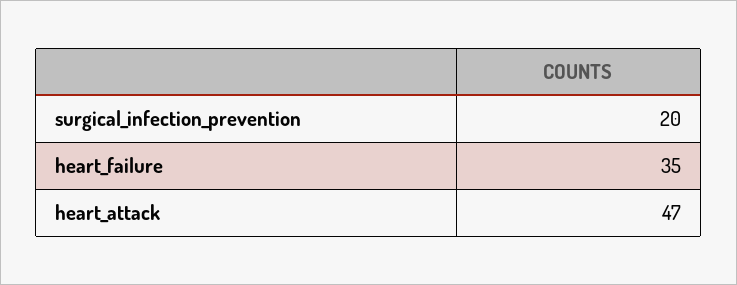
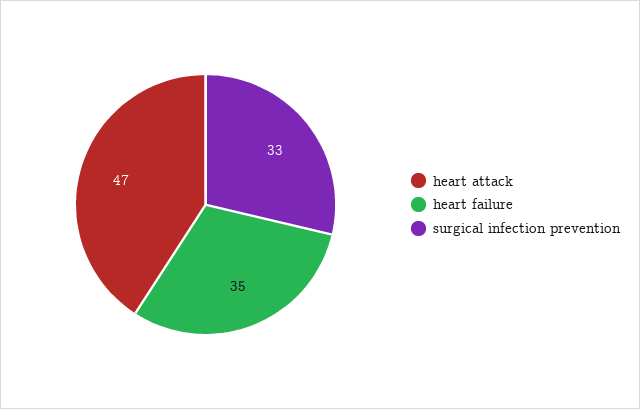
surgical_infection_prevention: 20 -> 33

